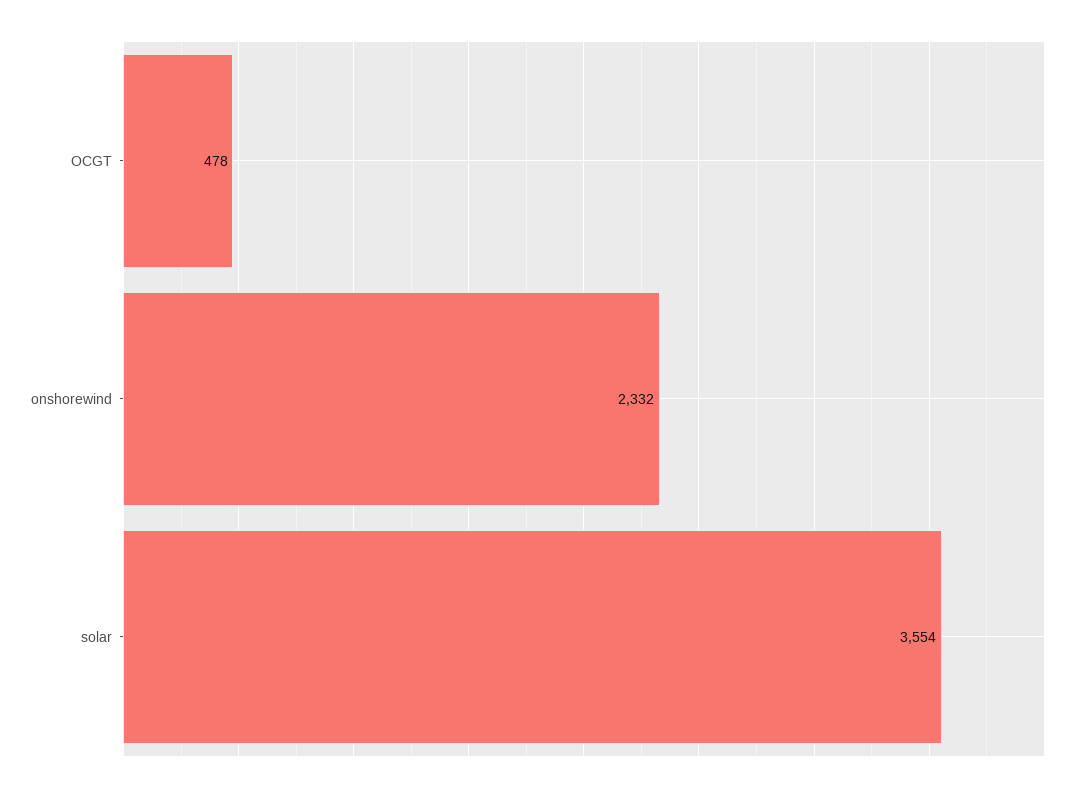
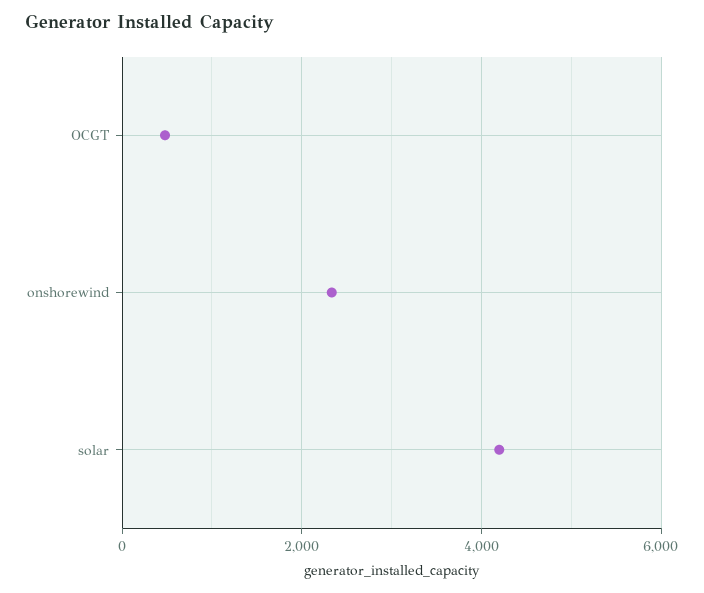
solar: 3554 -> 4200

